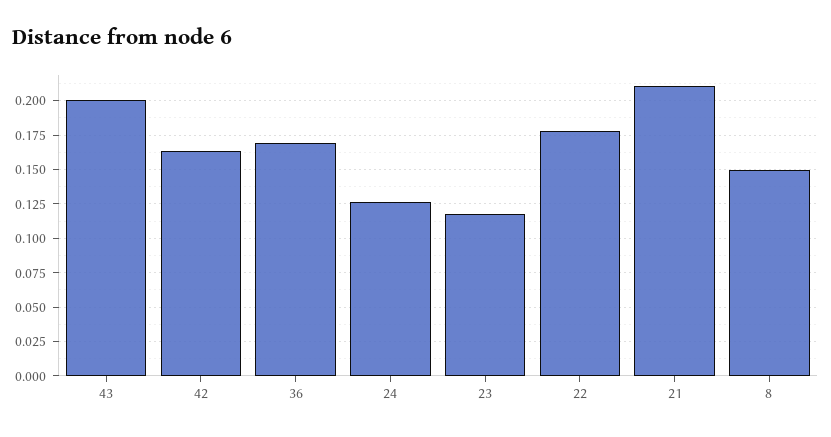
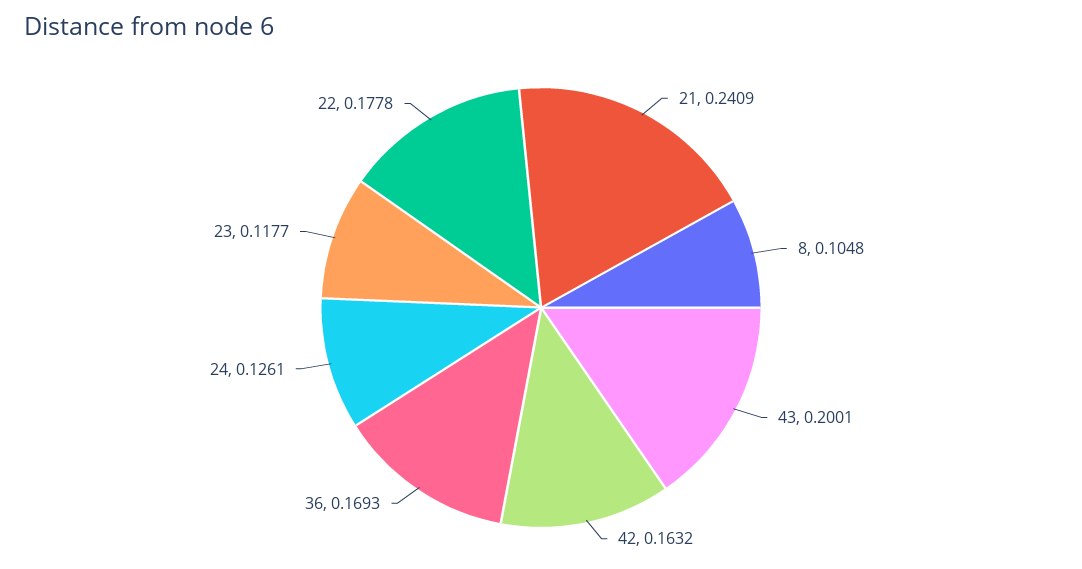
21: 0.21 -> 0.2409
8: 0.15 -> 0.1048

